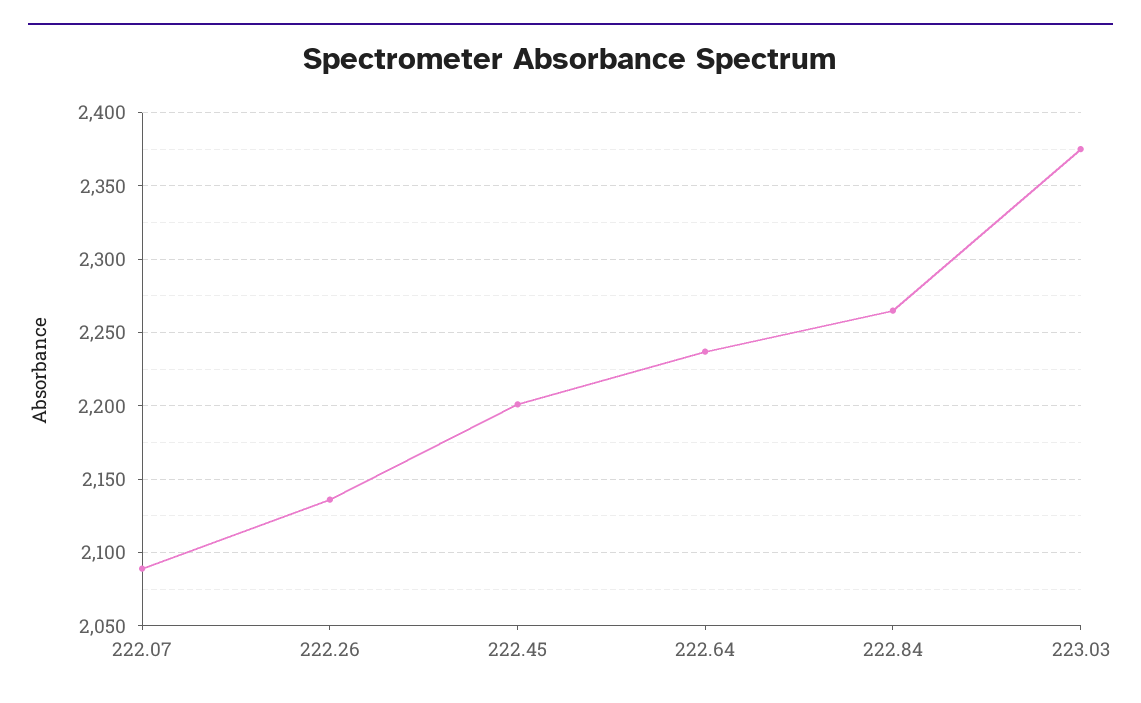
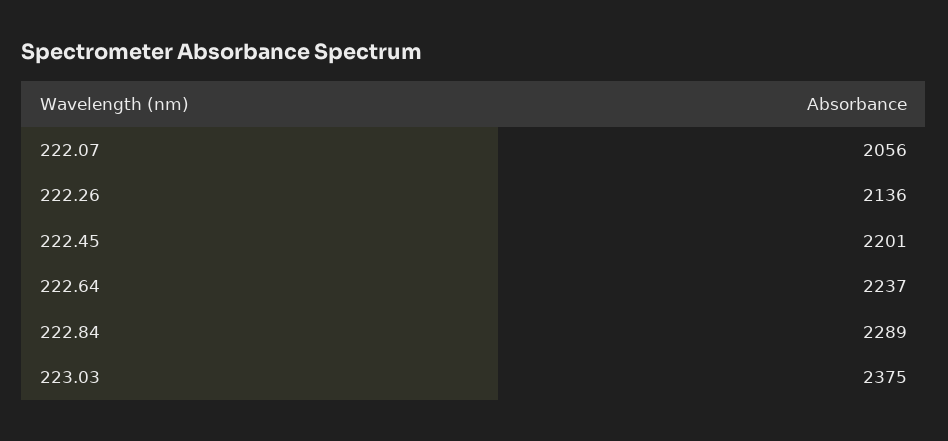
222.07: 2090 -> 2056
222.84: 2265 -> 2289

